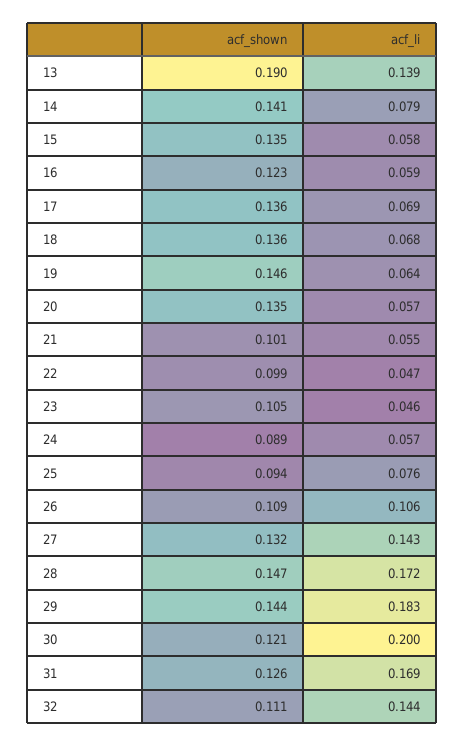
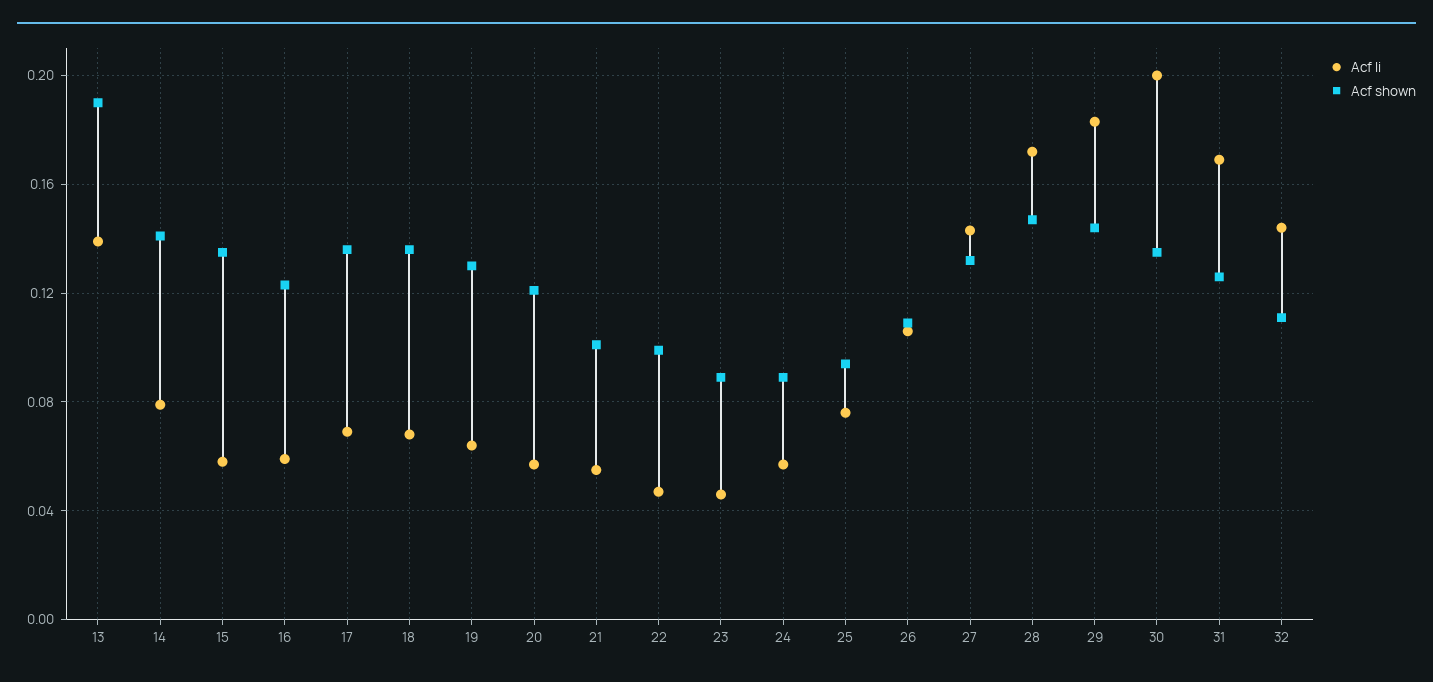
acf_shown, 19: 0.146 -> 0.13
acf_shown, 20: 0.135 -> 0.12
acf_shown, 23: 0.105 -> 0.09
acf_shown, 30: 0.121 -> 0.135

